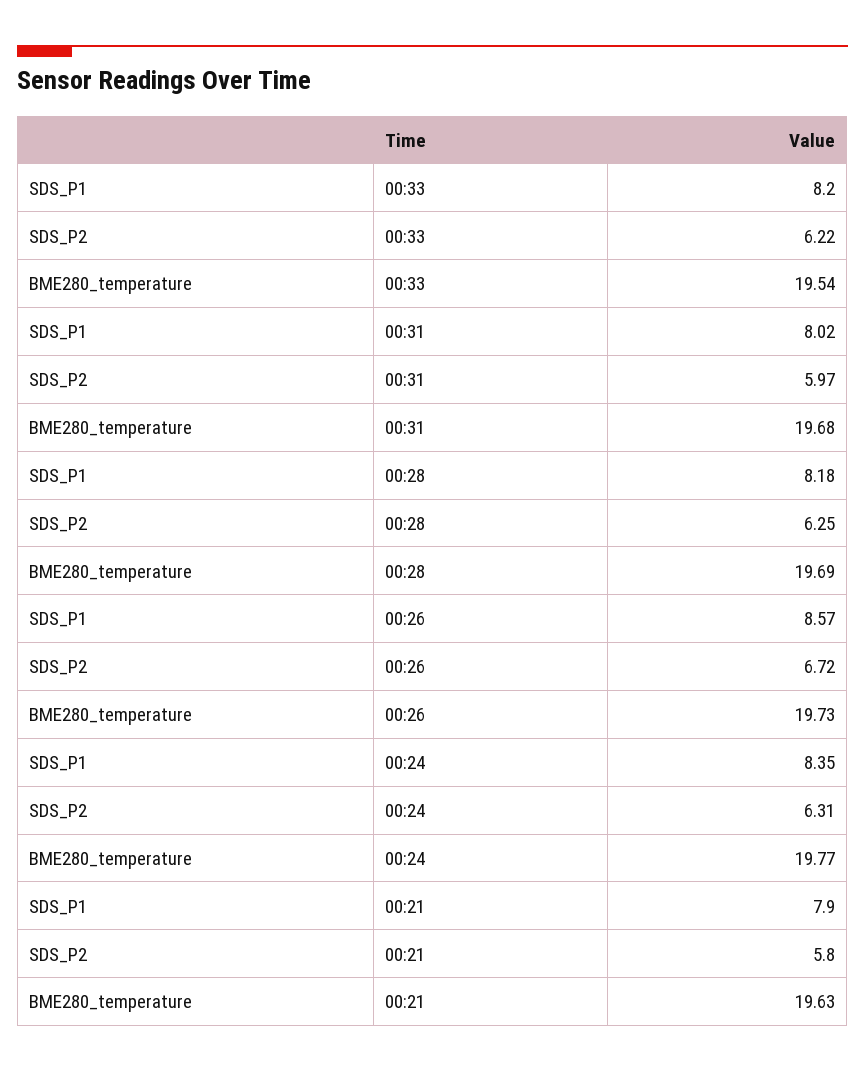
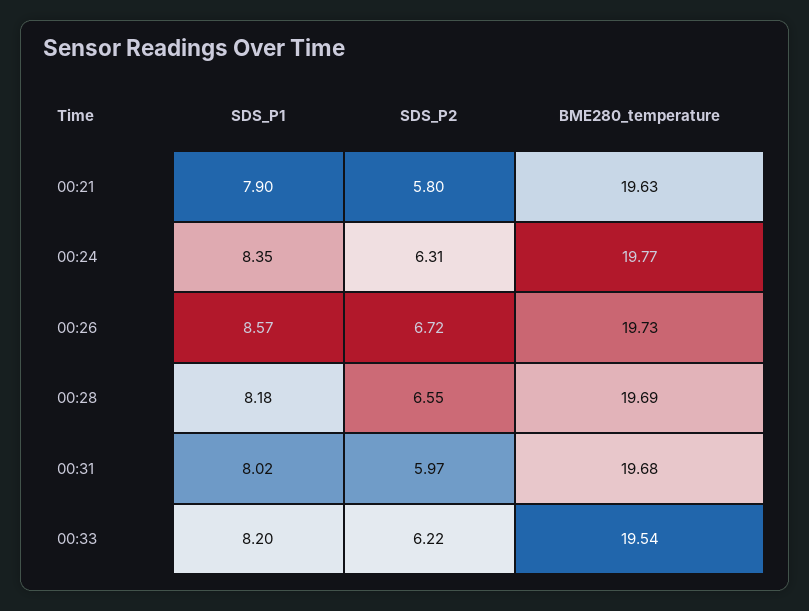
SDS_P2, 00:28: 6.25 -> 6.55

